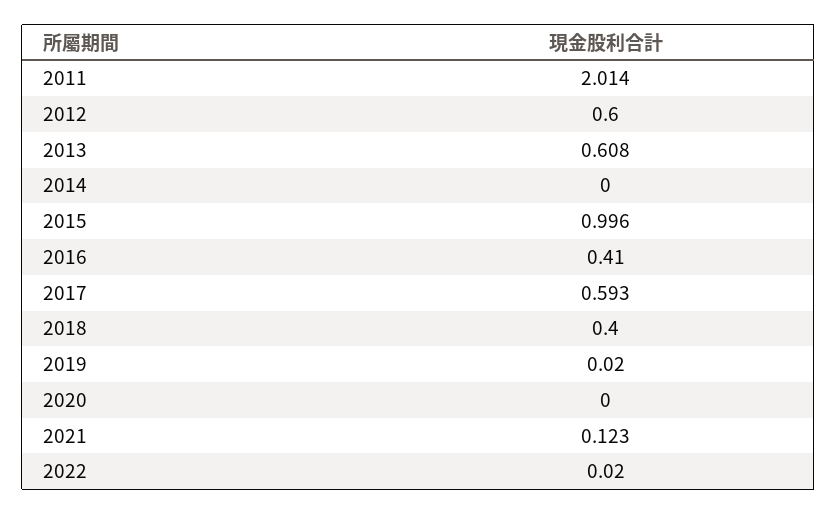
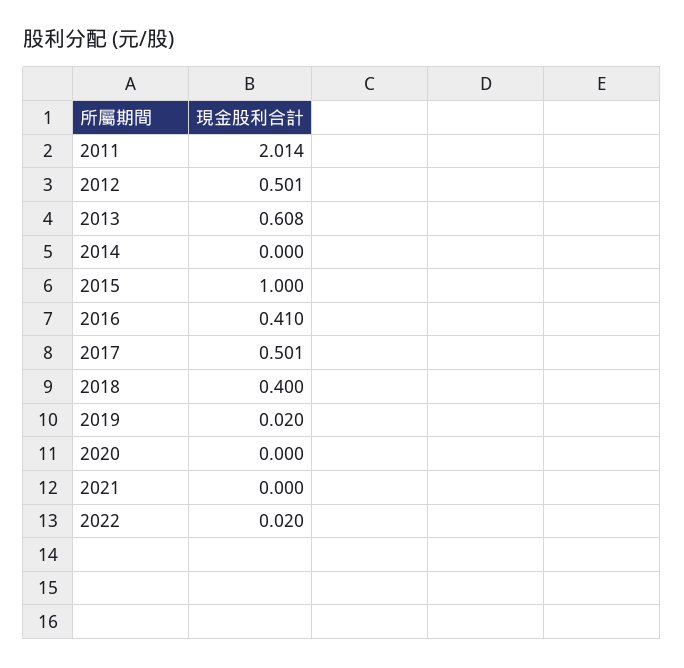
2012: 0.6 -> 0.501
2015: 0.996 -> 1
2017: 0.593 -> 0.501
2021: 0.123 -> 0

